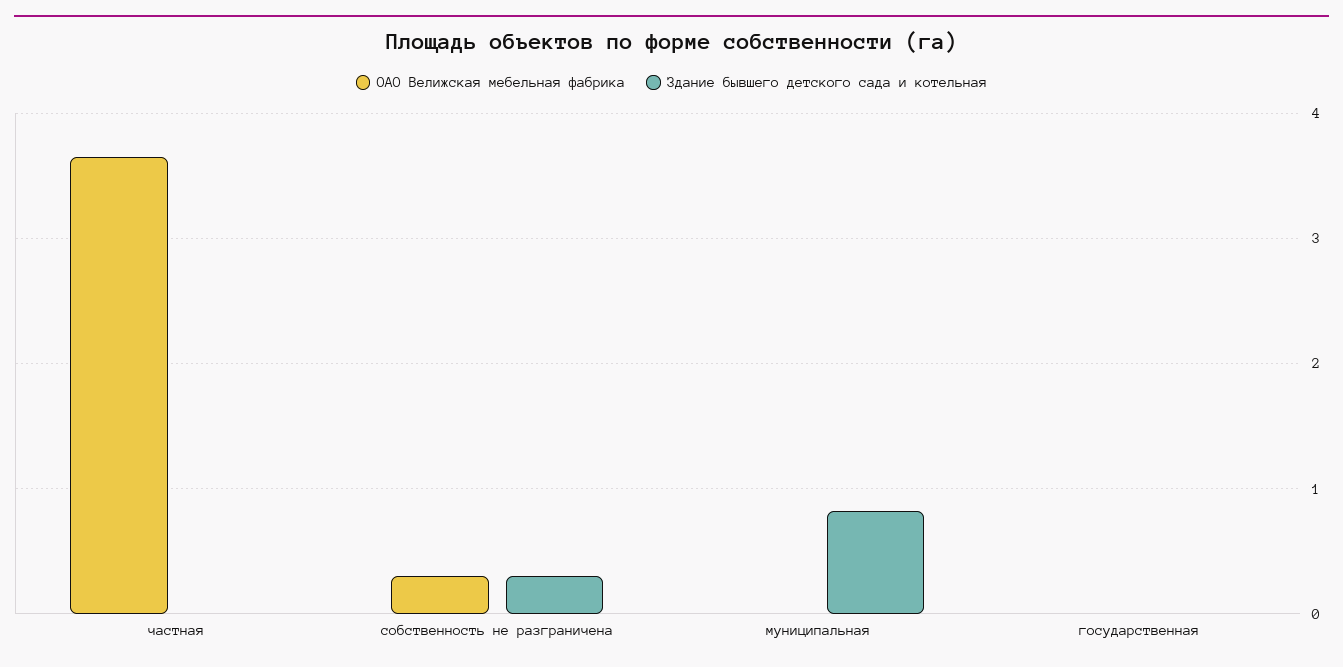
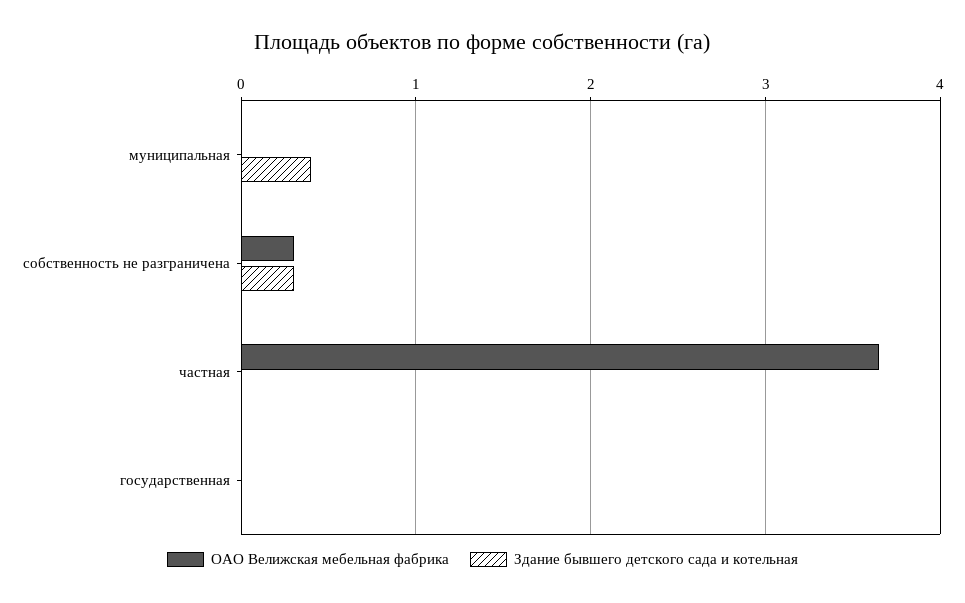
Здание бывшего детского сада и котельная, муниципальная: 0.8 -> 0.4

